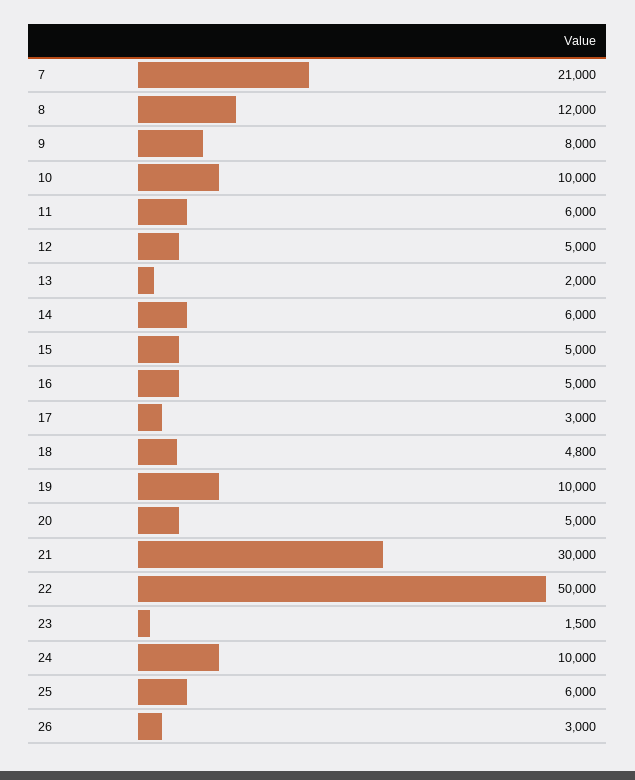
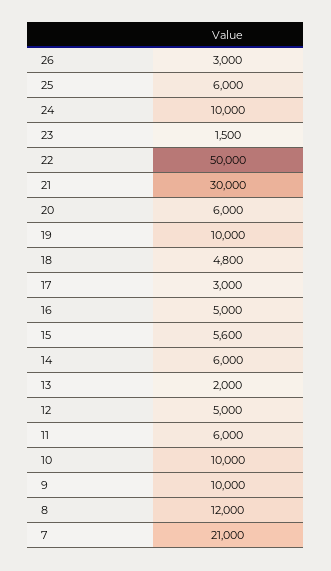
9: 8000 -> 10000
15: 5000 -> 5600
20: 5000 -> 6000

